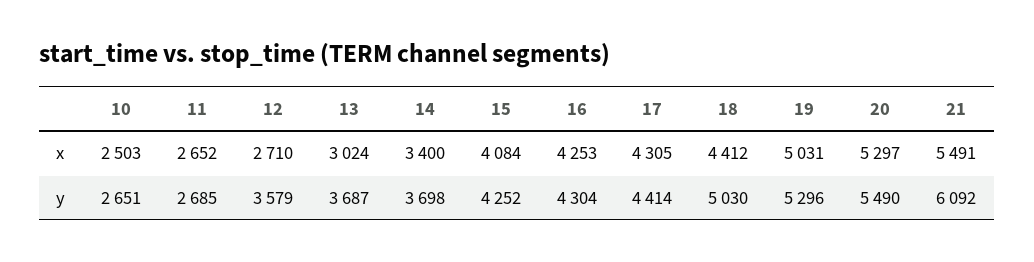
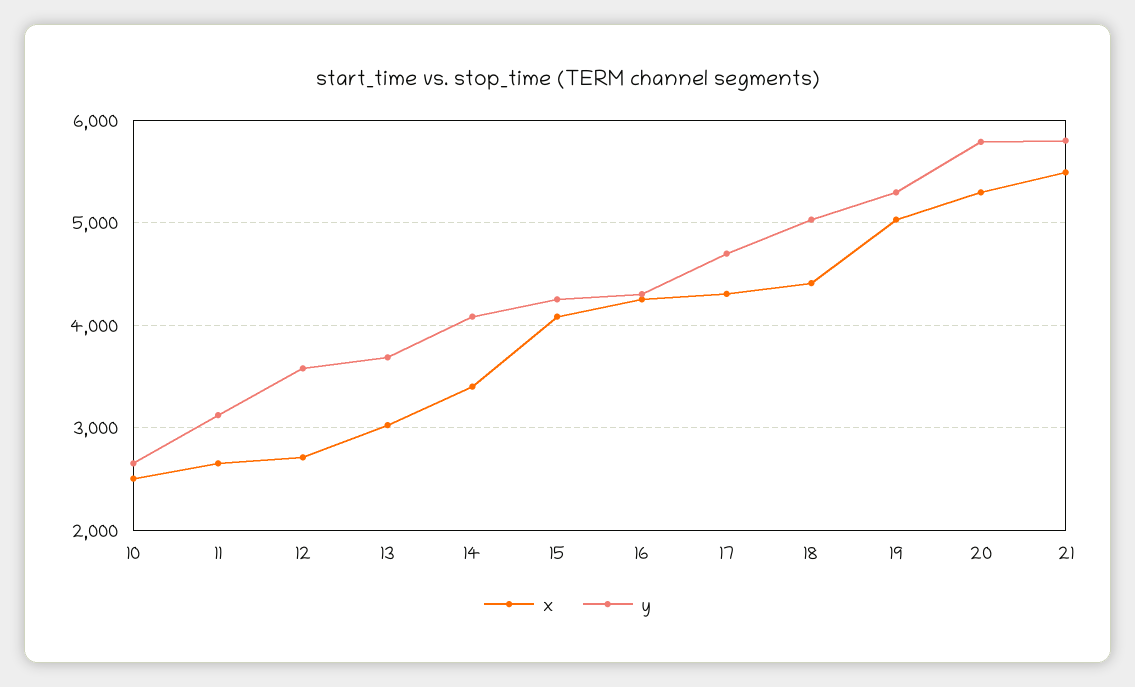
y, 11: 2685 -> 3100
y, 14: 3698 -> 4100
y, 17: 4414 -> 4700
y, 20: 5490 -> 5800
y, 21: 6092 -> 5800

